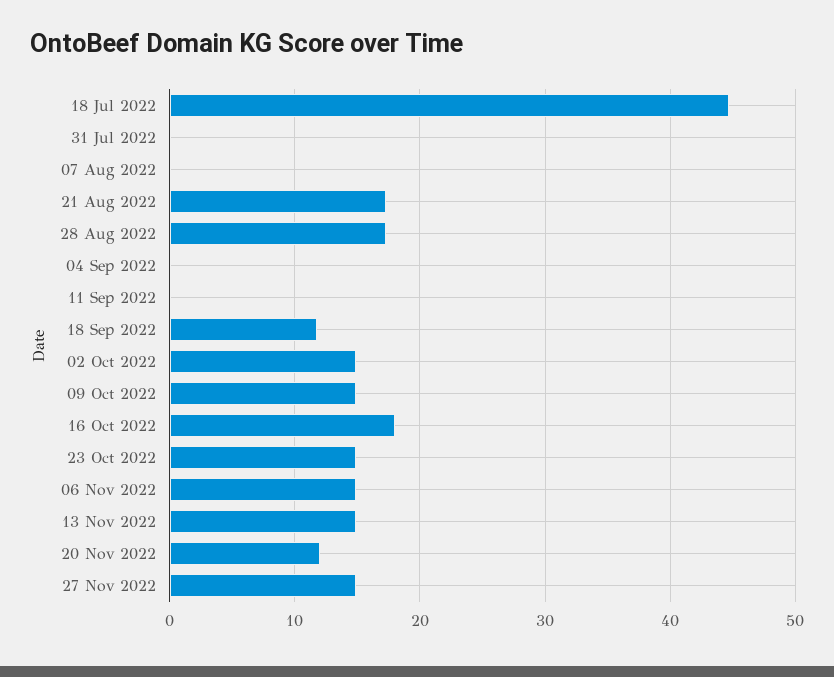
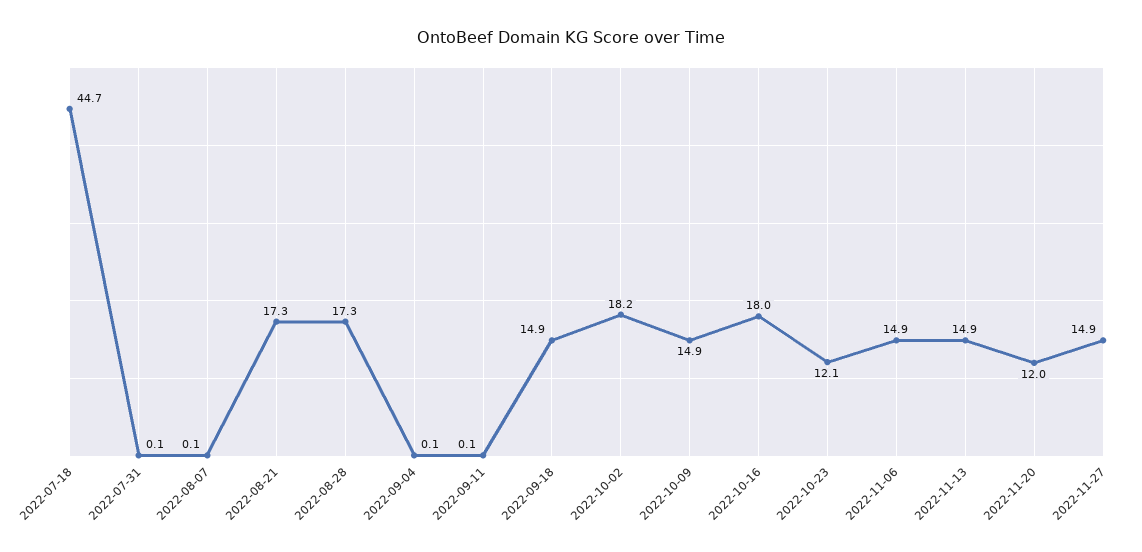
18 Sep 2022: 12 -> 14.9
02 Oct 2022: 15 -> 18.2
23 Oct 2022: 15 -> 12.1

